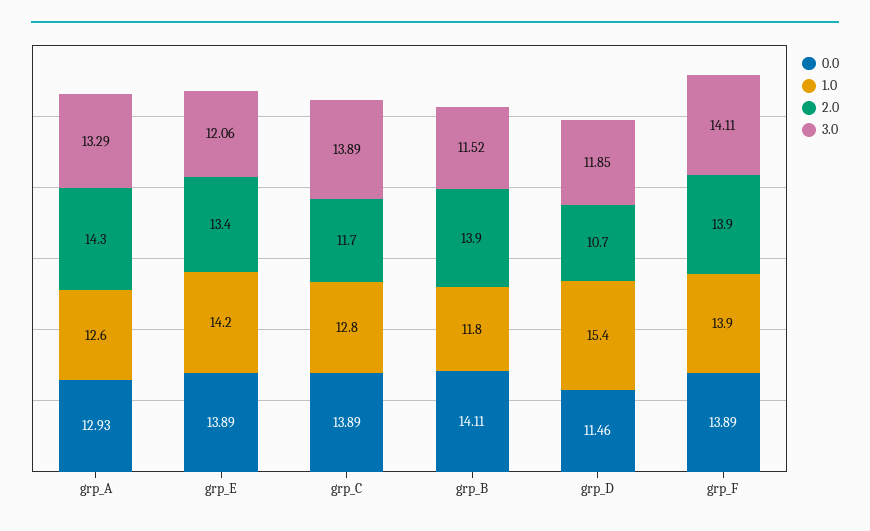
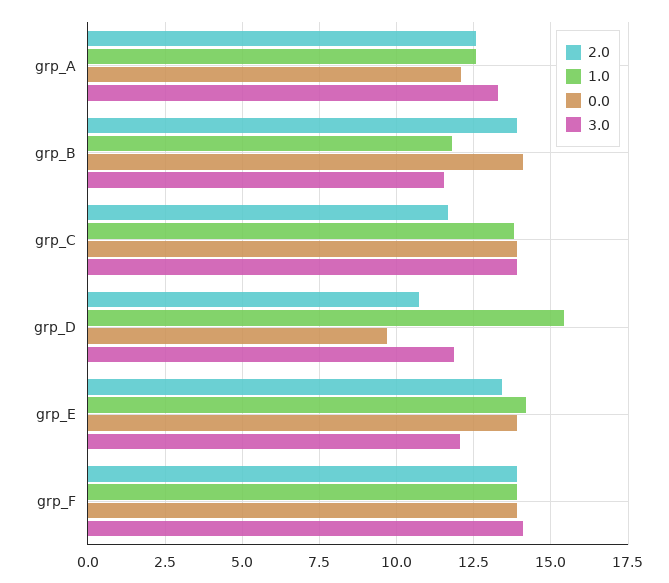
0.0, grp_A: 12.93 -> 12
2.0, grp_A: 14.3 -> 12.5
1.0, grp_C: 12.8 -> 13.75
0.0, grp_D: 11.46 -> 9.75

